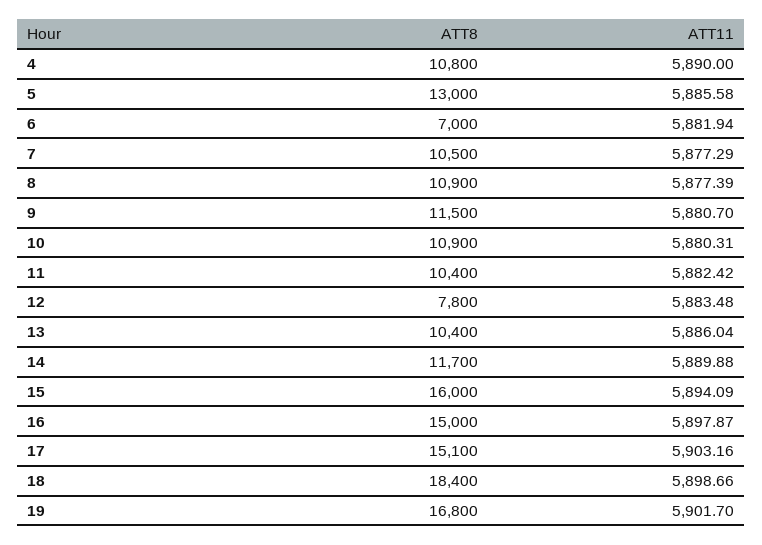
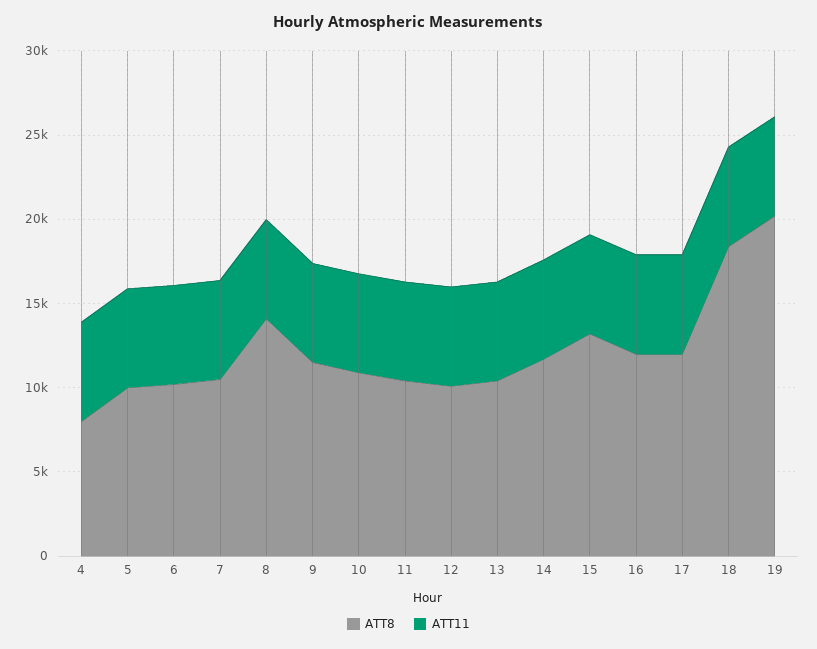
ATT8, 4: 10800 -> 8000
ATT8, 5: 13000 -> 10000
ATT8, 6: 7000 -> 10000
ATT8, 8: 10900 -> 14000
ATT8, 12: 7800 -> 10000
ATT8, 15: 16000 -> 13000
ATT8, 16: 15000 -> 12000
ATT8, 17: 15100 -> 12000
ATT8, 19: 16800 -> 20000

